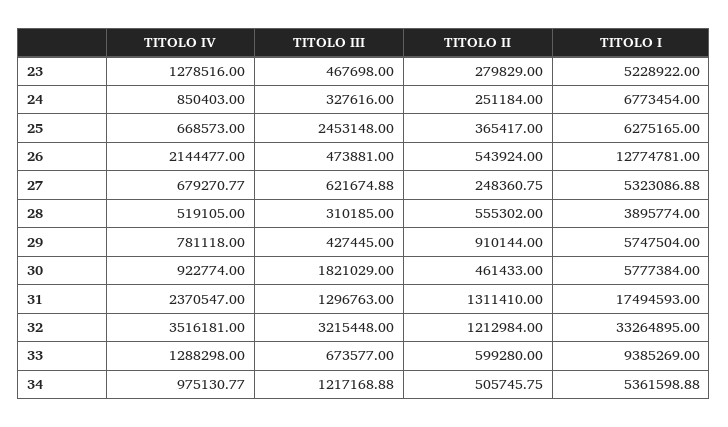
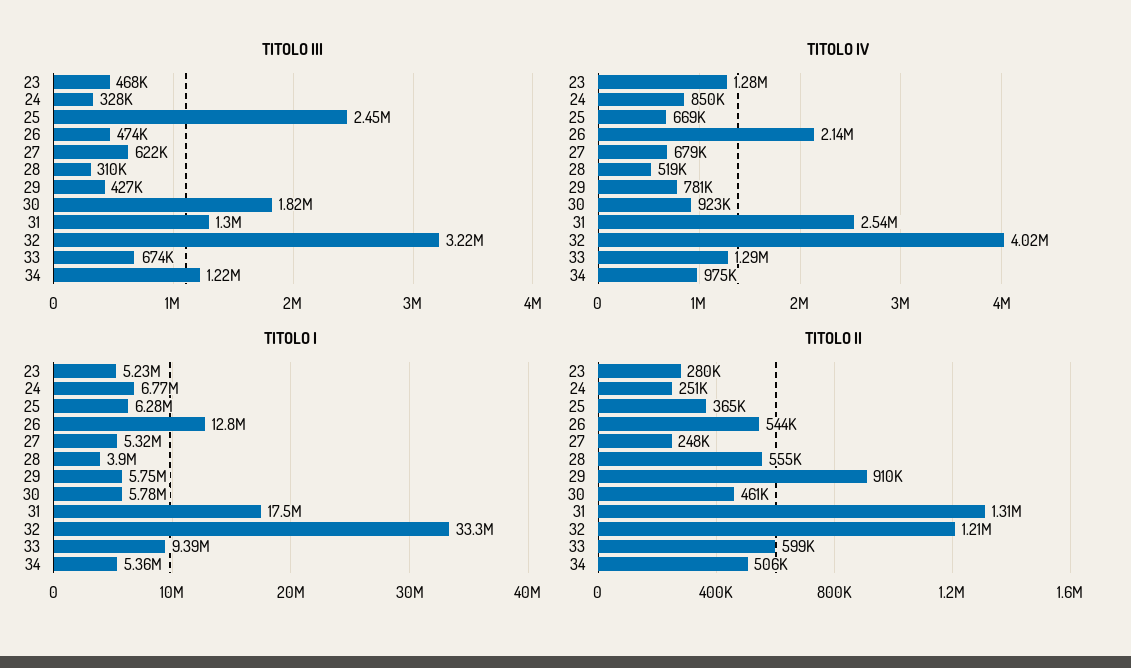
TITOLO IV, 31: 2370547 -> 2540000
TITOLO IV, 32: 3516181 -> 4020000

